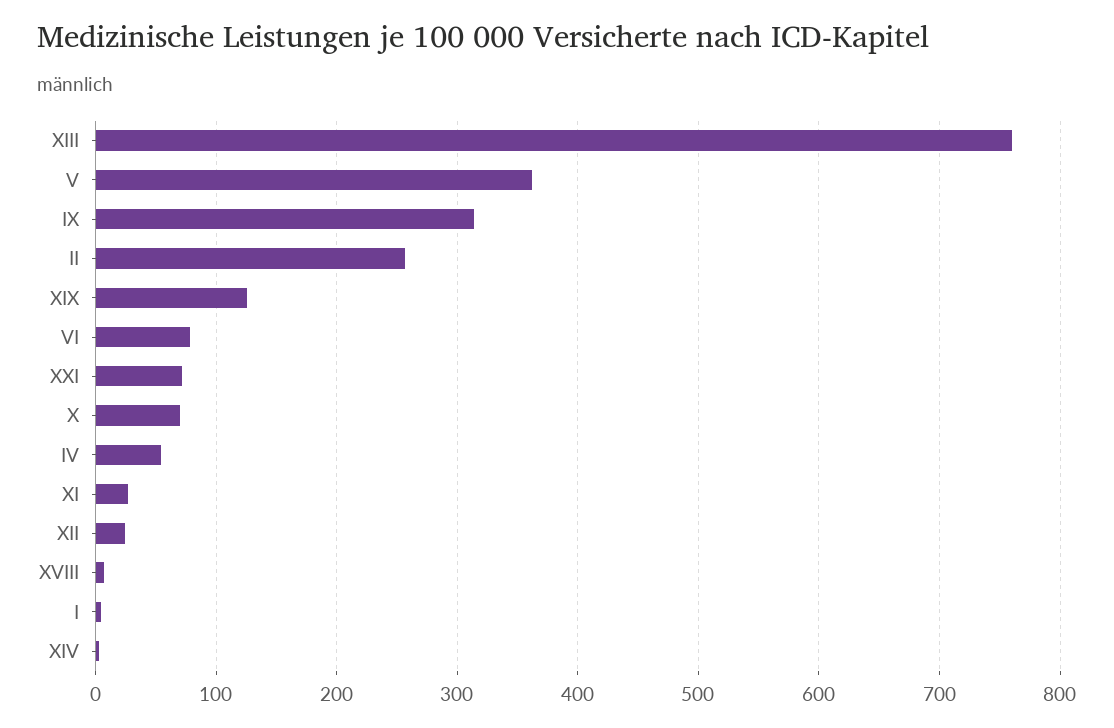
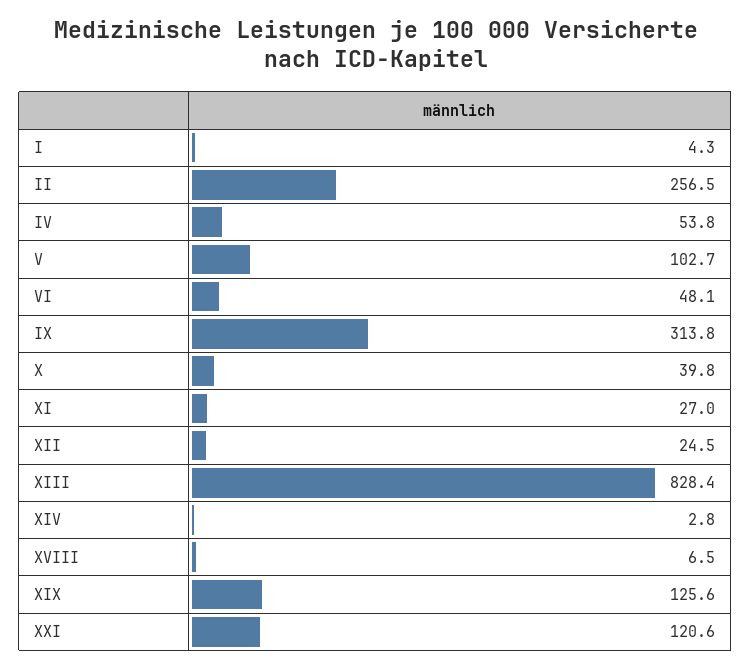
XIII: 760 -> 828.4
V: 360 -> 102.7
VI: 80 -> 48.1
XXI: 70 -> 120.6
X: 70 -> 39.8

